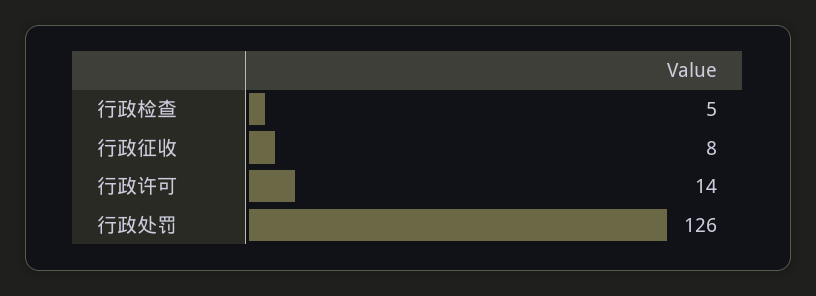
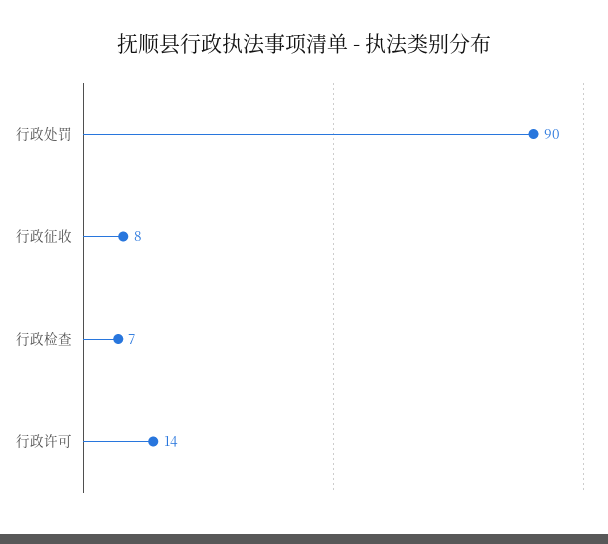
行政检查: 5 -> 7
行政处罚: 126 -> 90

